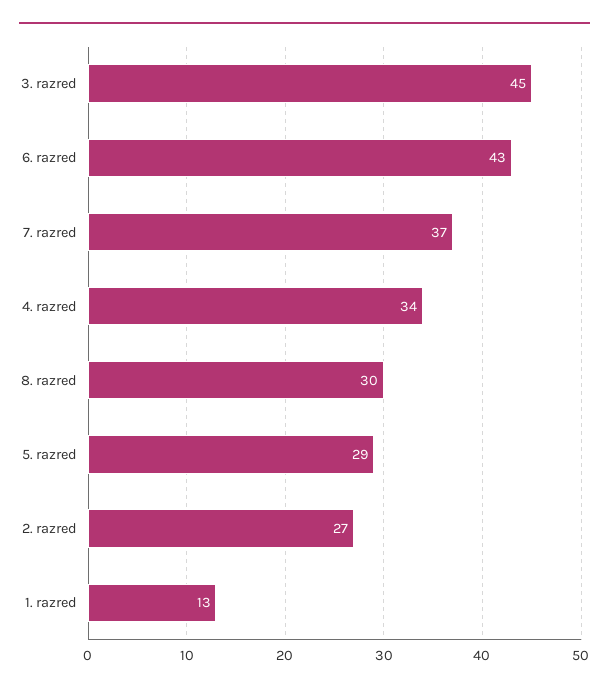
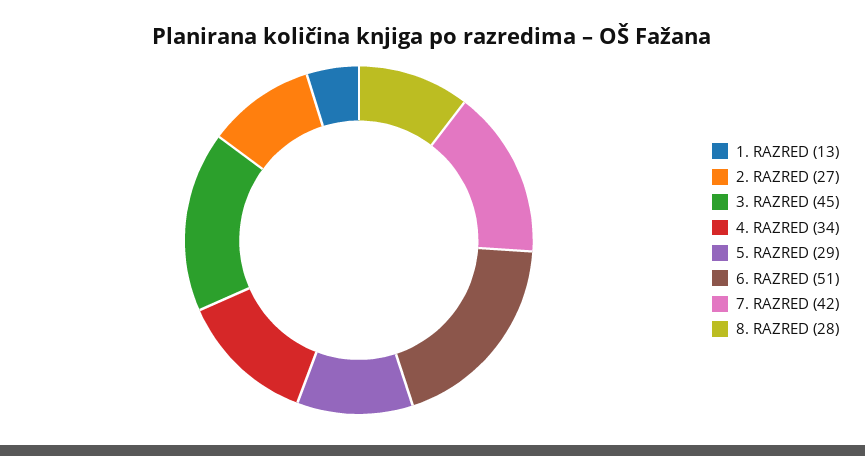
6. razred: 43 -> 51
7. razred: 37 -> 42
8. razred: 30 -> 28

